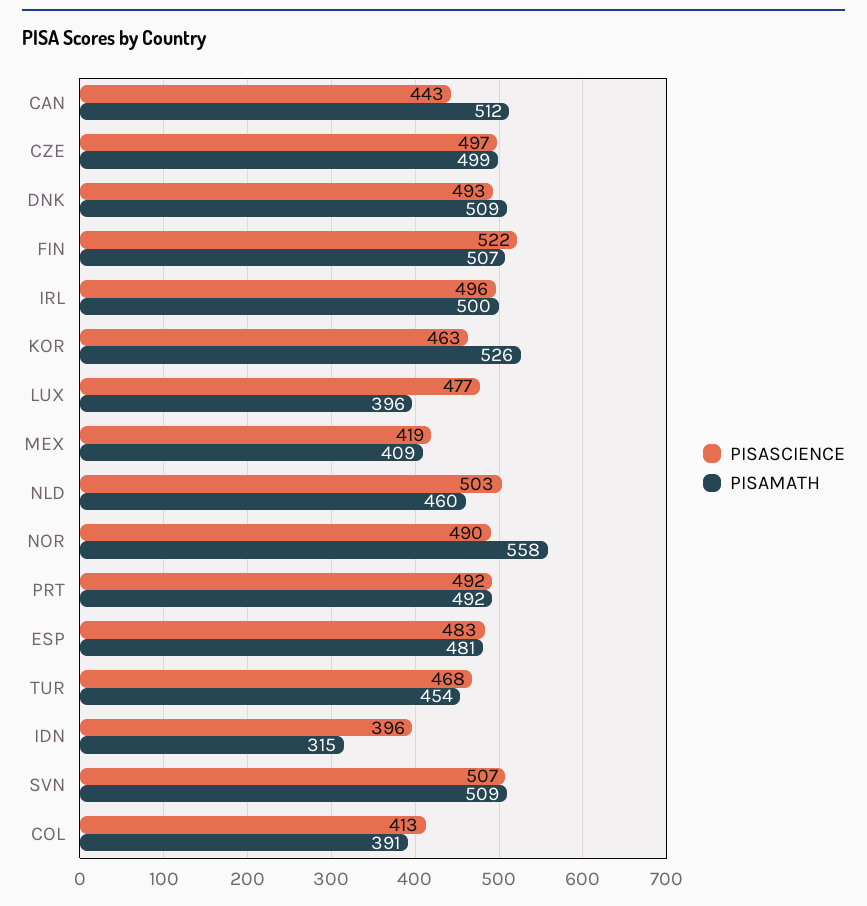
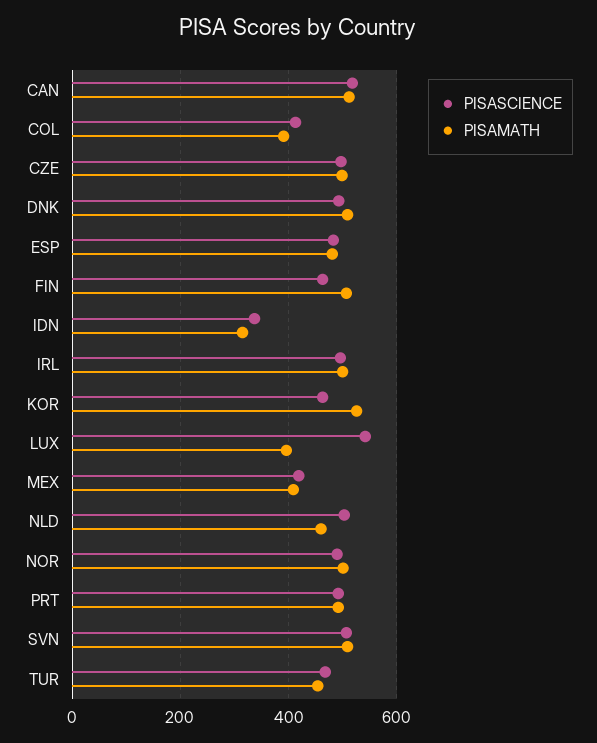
PISASCIENCE, CAN: 443 -> 520
PISASCIENCE, FIN: 522 -> 460
PISASCIENCE, LUX: 477 -> 540
PISAMATH, NOR: 558 -> 500
PISASCIENCE, IDN: 396 -> 340

